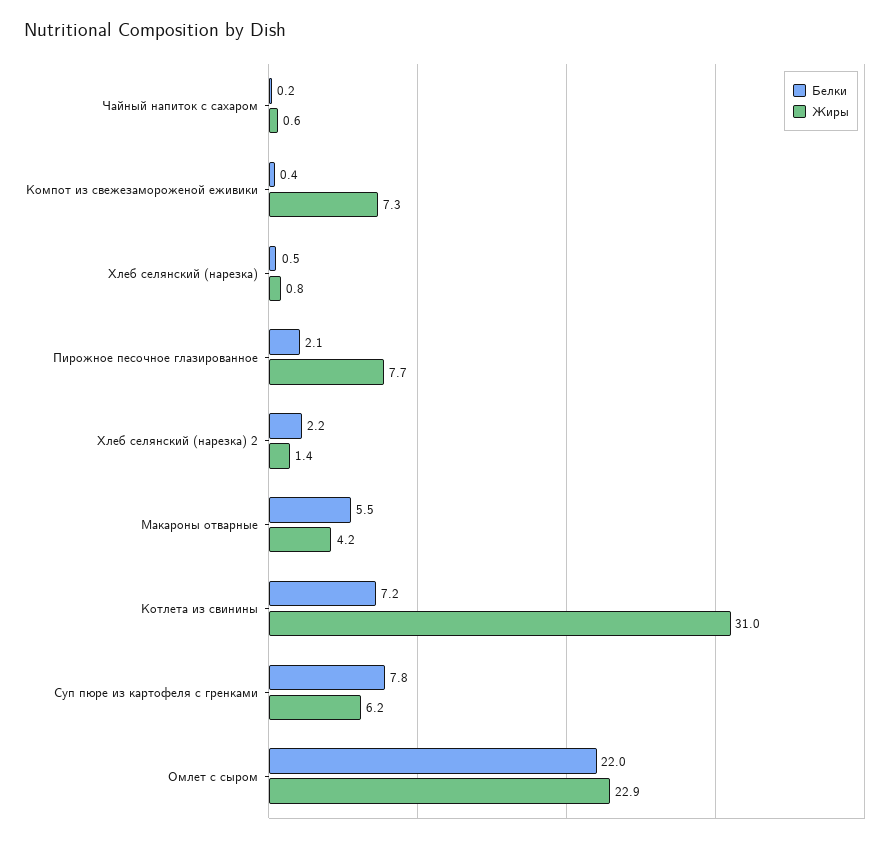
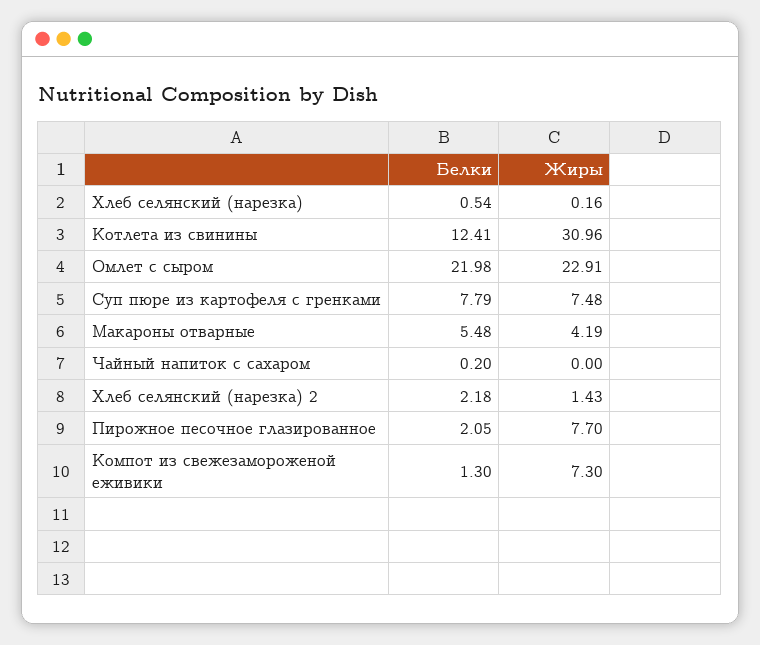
Жиры, Чайный напиток с сахаром: 0.6 -> 0
Белки, Компот из свежезамороженой еживики: 0.4 -> 1.3
Жиры, Хлеб селянский (нарезка): 0.8 -> 0.16
Белки, Котлета из свинины: 7.2 -> 12.41
Жиры, Суп пюре из картофеля с гренками: 6.2 -> 7.48

